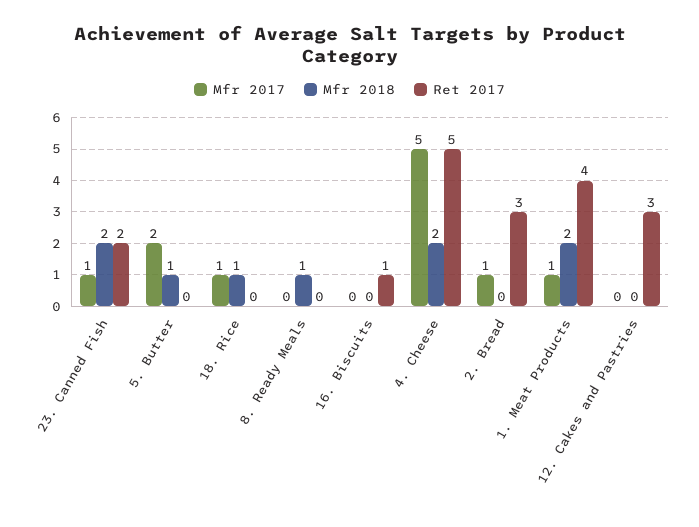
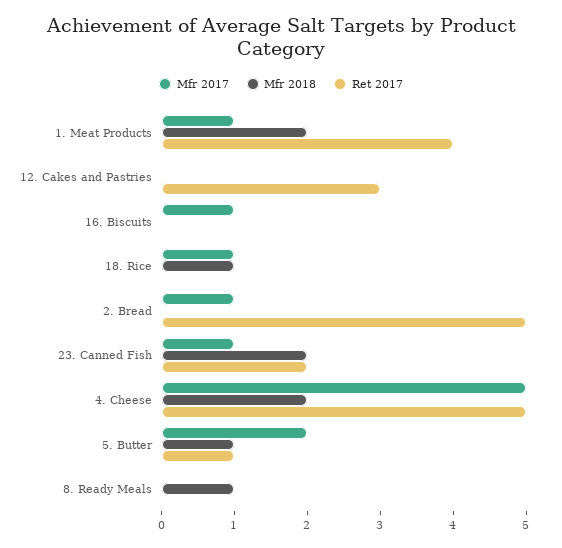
Ret 2017, 5. Butter: 0 -> 1
Mfr 2017, 16. Biscuits: 0 -> 1
Ret 2017, 16. Biscuits: 1 -> 0
Ret 2017, 2. Bread: 3 -> 5

